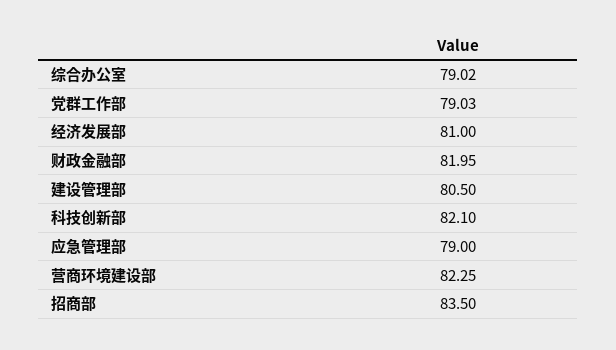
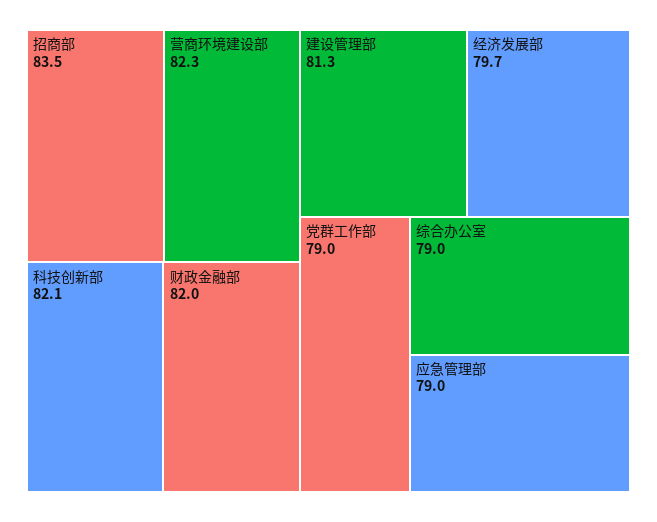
经济发展部: 81 -> 79.7
建设管理部: 80.5 -> 81.3

